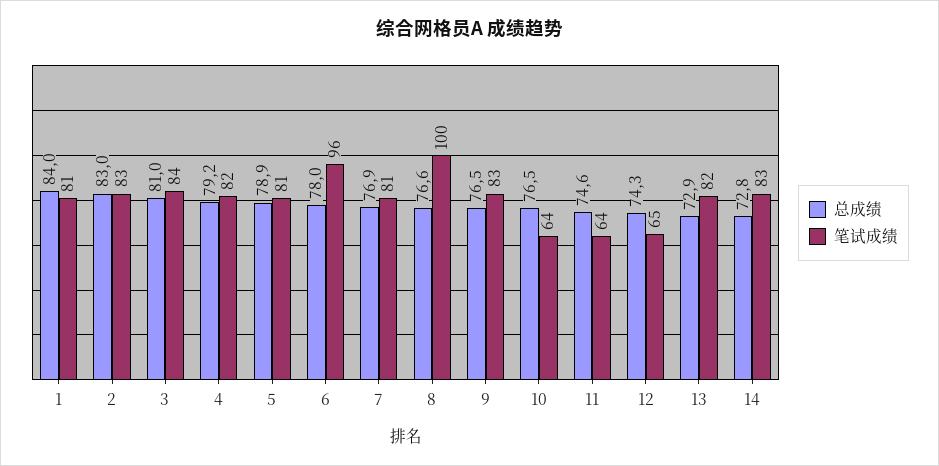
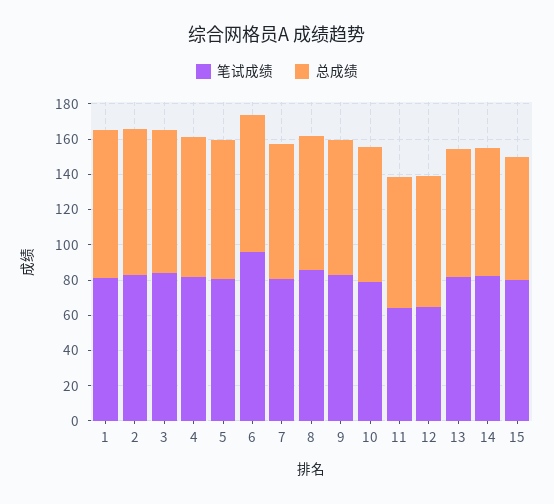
笔试成绩, 8: 100 -> 85
笔试成绩, 10: 64 -> 80
笔试成绩, 15: none -> 80
总成绩, 15: none -> 70

